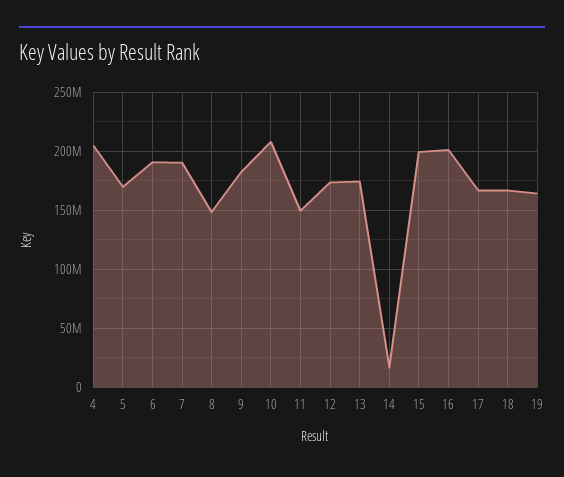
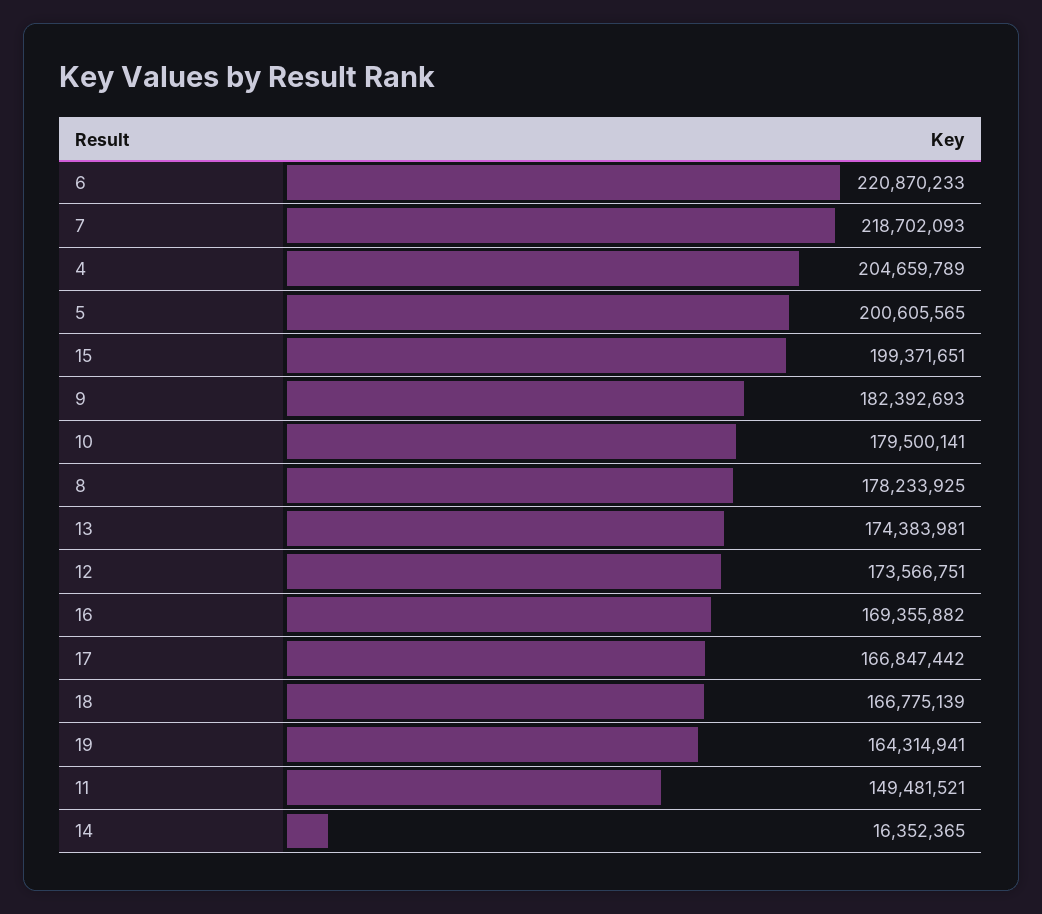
5: 170000000 -> 200605565
6: 190000000 -> 220870233
7: 190000000 -> 218702093
8: 150000000 -> 178233925
10: 210000000 -> 179500141
16: 200000000 -> 169355882

